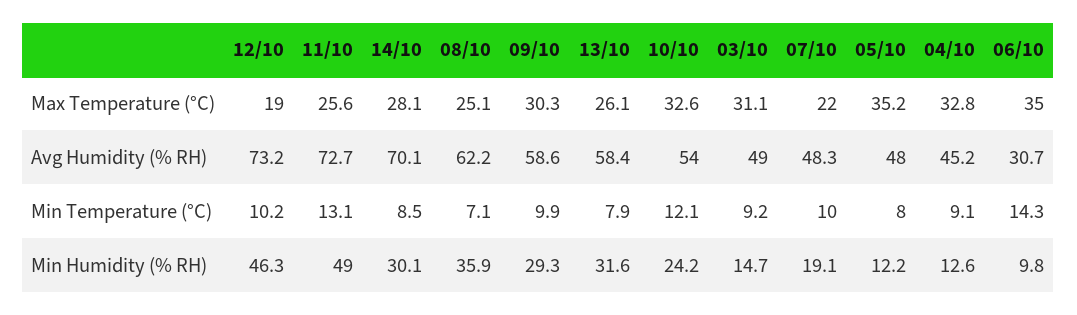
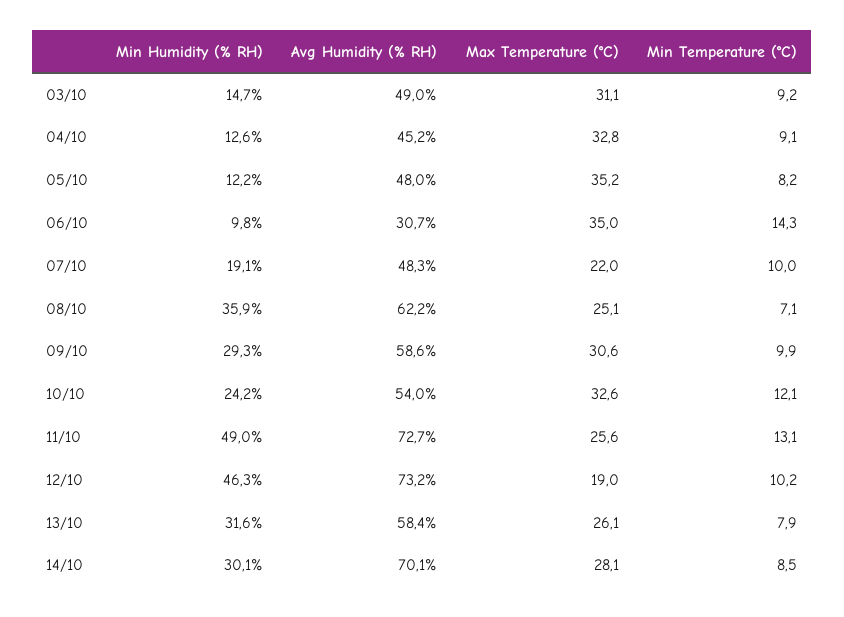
09/10, Max Temperature (°C): 30.3 -> 30.6
05/10, Min Temperature (°C): 8 -> 8.2

